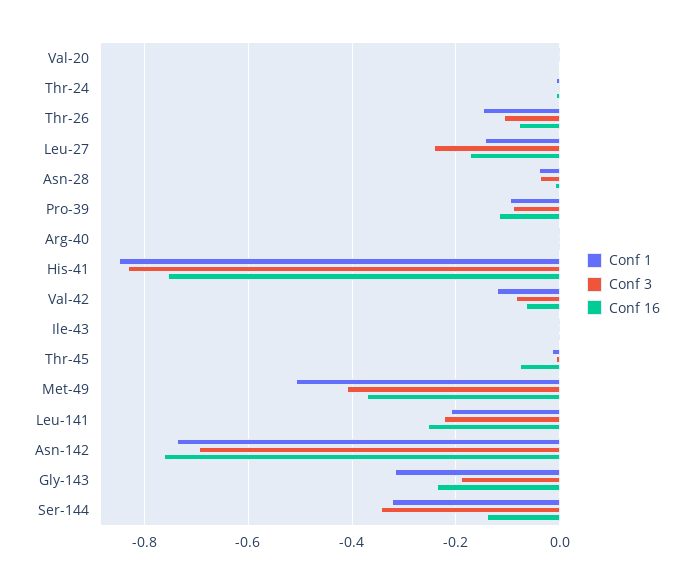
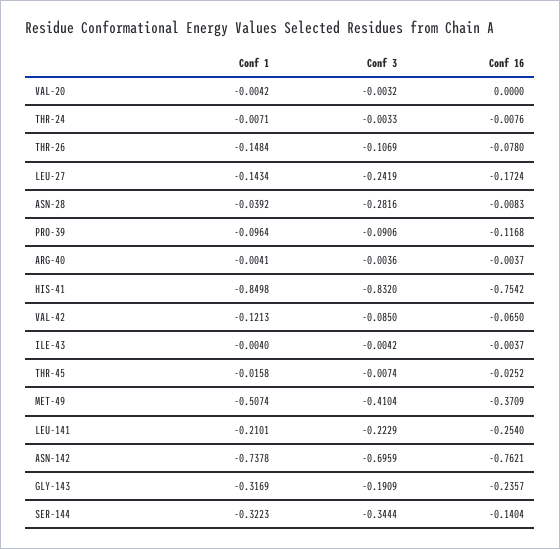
Conf 3, Asn-28: -0.04 -> -0.2816
Conf 16, Thr-45: -0.08 -> -0.0252

